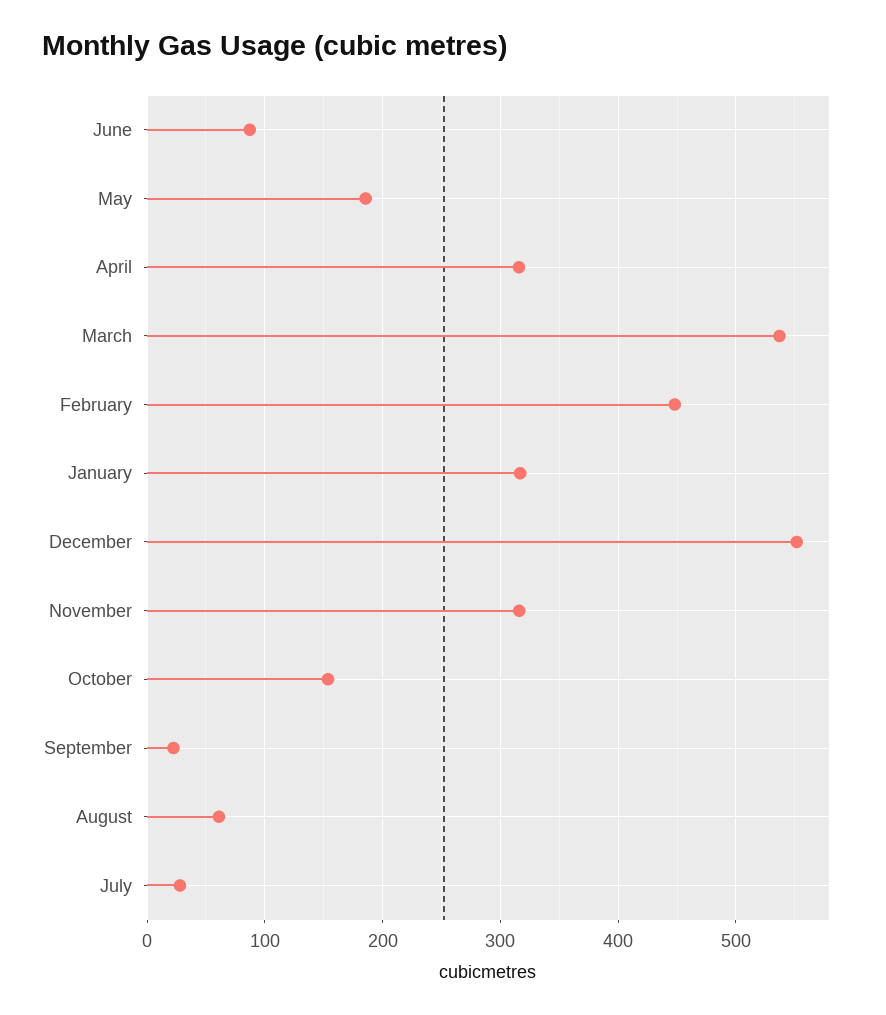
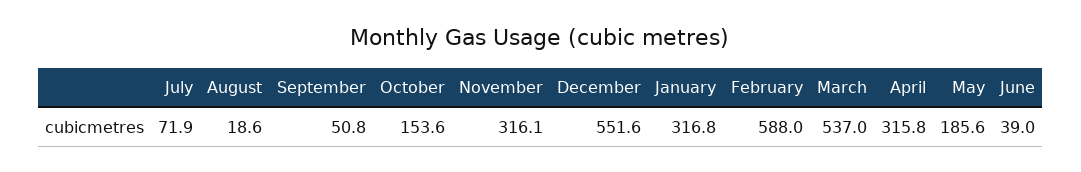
June: 90 -> 39
February: 450 -> 588
September: 20 -> 50.8
August: 60 -> 18.6
July: 30 -> 71.9

